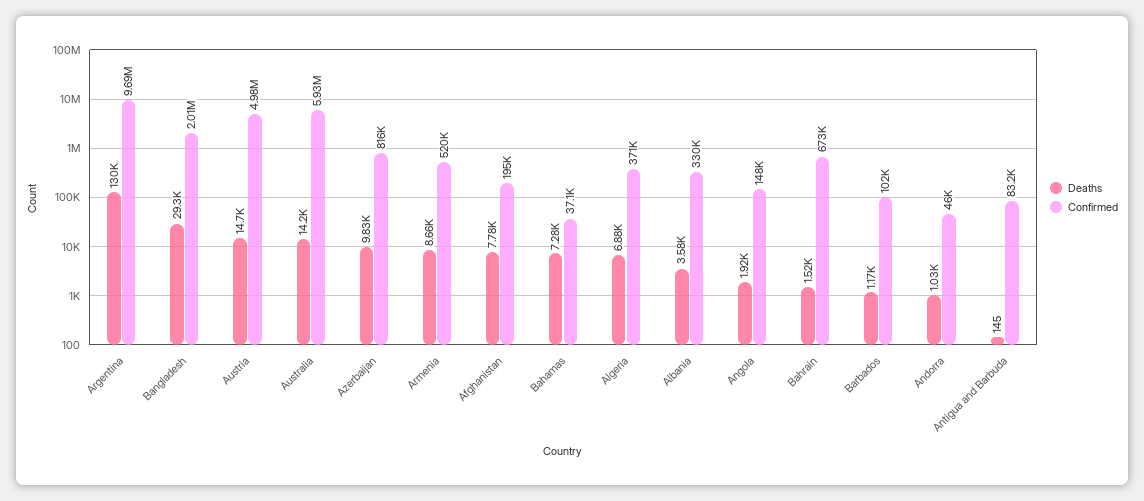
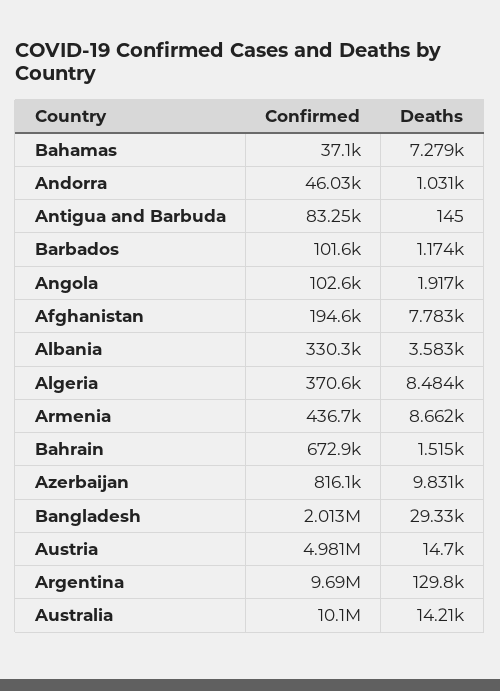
Confirmed, Australia: 5930000 -> 10100000
Confirmed, Armenia: 520000 -> 436700
Deaths, Algeria: 6880 -> 8484
Confirmed, Angola: 148000 -> 102600

